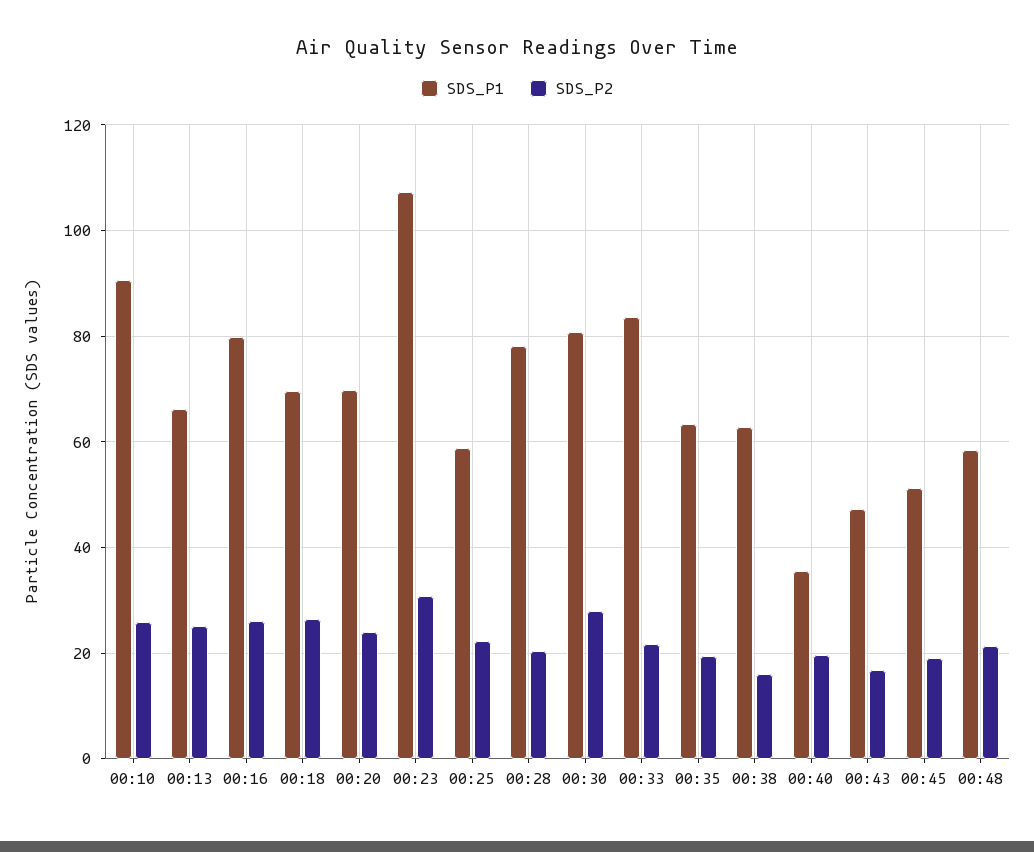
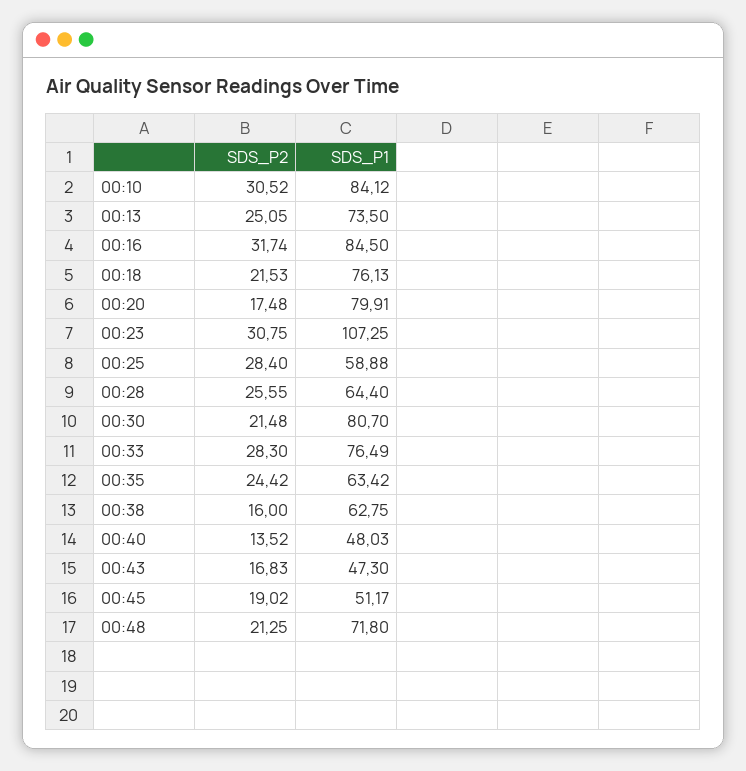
SDS_P1, 00:10: 90 -> 84.12
SDS_P2, 00:10: 26 -> 30.52
SDS_P1, 00:13: 66 -> 73.5
SDS_P1, 00:16: 80 -> 84.5
SDS_P2, 00:16: 26 -> 31.74
SDS_P1, 00:18: 70 -> 76.13
SDS_P2, 00:18: 26 -> 21.53
SDS_P1, 00:20: 70 -> 79.91
SDS_P2, 00:20: 24 -> 17.48
SDS_P2, 00:25: 22 -> 28.4
SDS_P1, 00:28: 78 -> 64.4
SDS_P2, 00:28: 20 -> 25.55
SDS_P2, 00:30: 28 -> 21.48
SDS_P1, 00:33: 84 -> 76.49
SDS_P2, 00:33: 22 -> 28.3
SDS_P2, 00:35: 20 -> 24.42
SDS_P1, 00:40: 36 -> 48.03
SDS_P2, 00:40: 20 -> 13.52
SDS_P1, 00:48: 58 -> 71.8

